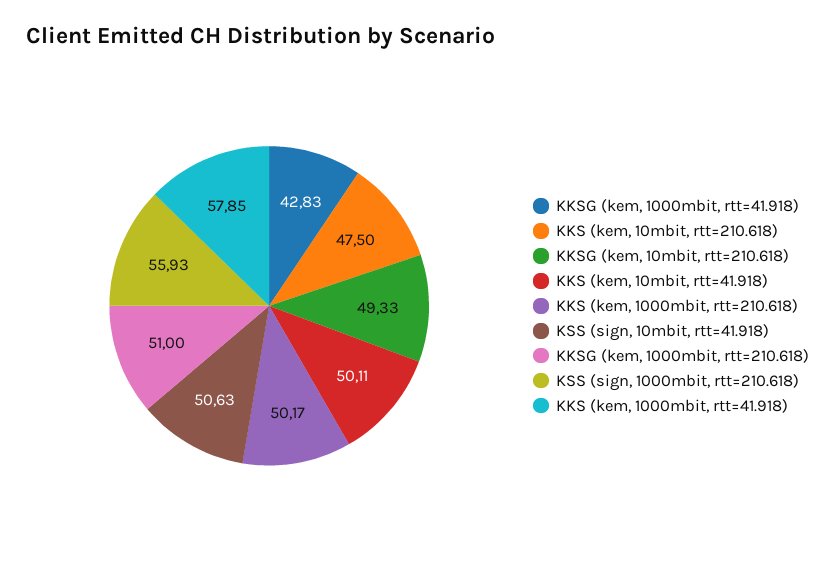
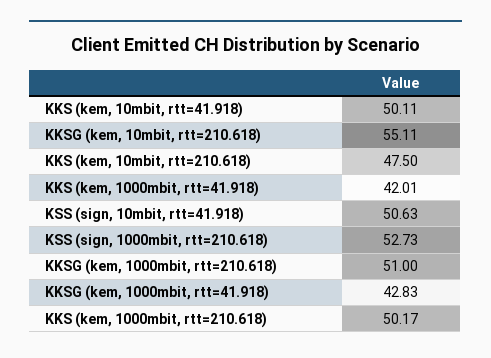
KKSG (kem, 10mbit, rtt=210.618): 49.33 -> 55.11
KSS (sign, 1000mbit, rtt=210.618): 55.93 -> 52.73
KKS (kem, 1000mbit, rtt=41.918): 57.85 -> 42.01

